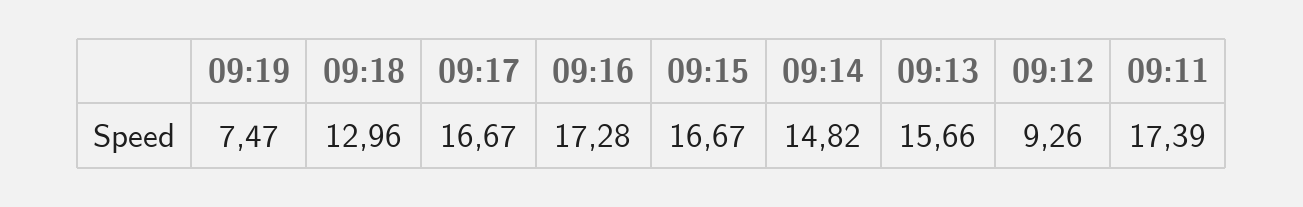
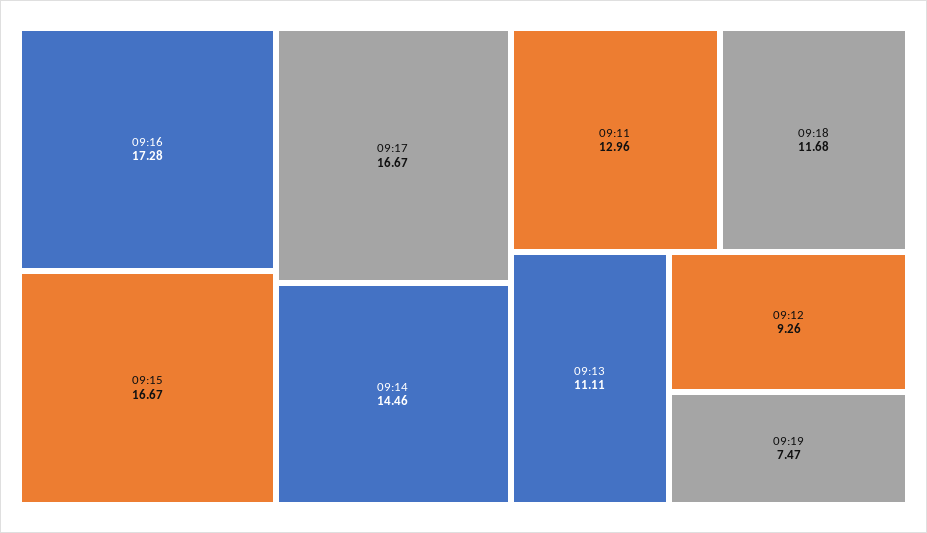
09:18: 12.96 -> 11.68
09:14: 14.82 -> 14.46
09:13: 15.66 -> 11.11
09:11: 17.39 -> 12.96

